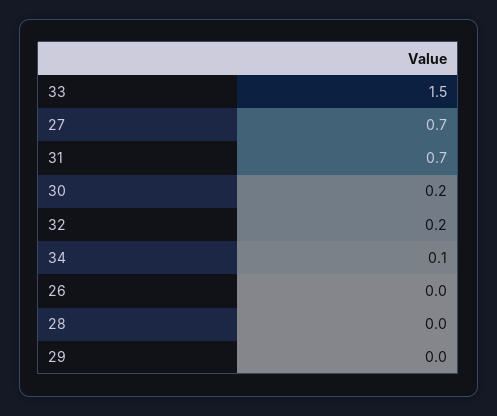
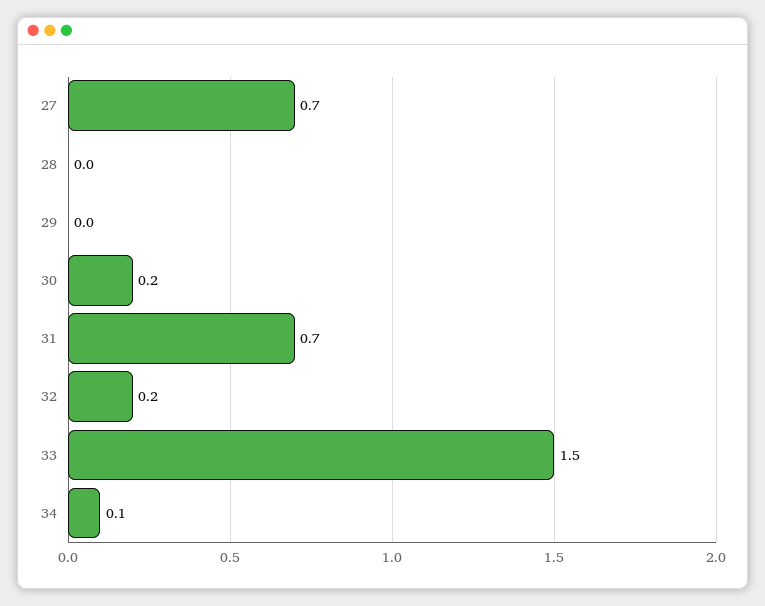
26: 0 -> none

